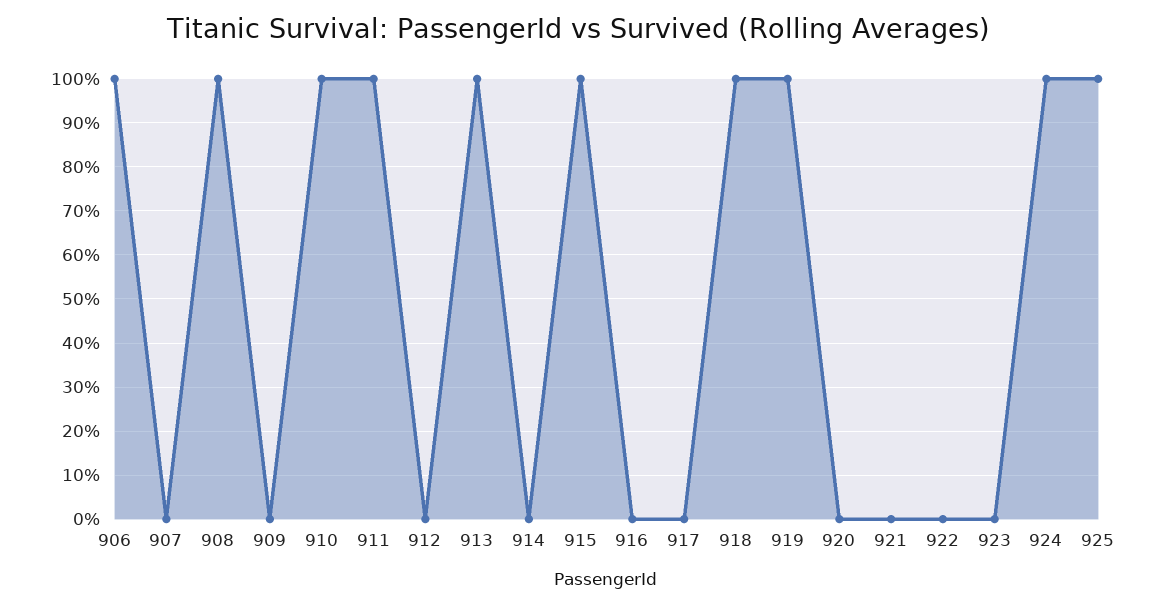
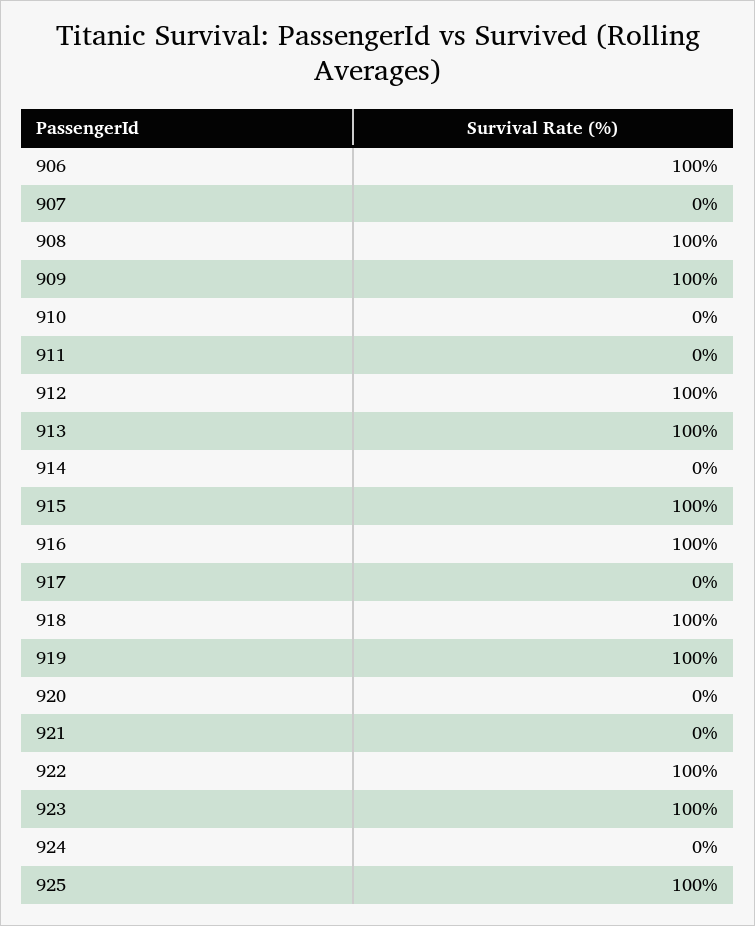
909: 0 -> 100
910: 100 -> 0
911: 100 -> 0
912: 0 -> 100
916: 0 -> 100
922: 0 -> 100
923: 0 -> 100
924: 100 -> 0

